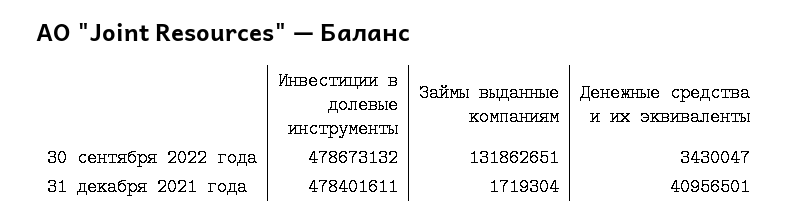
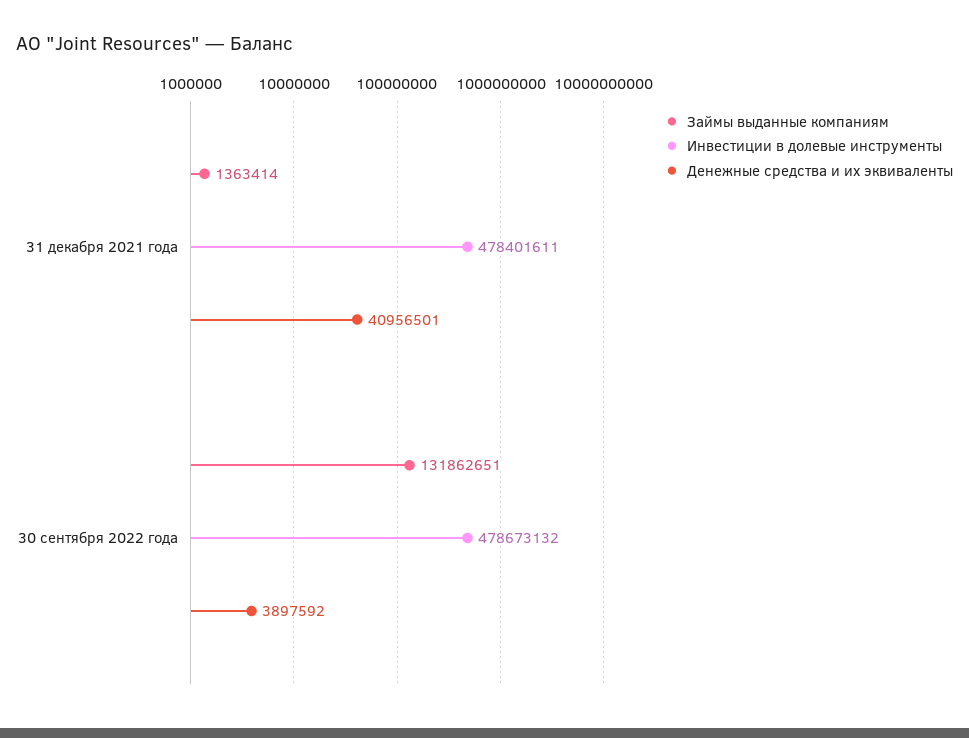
Денежные средства и их эквиваленты, 30 сентября 2022 года: 3430047 -> 3897592
Займы выданные компаниям, 31 декабря 2021 года: 1719304 -> 1363414

